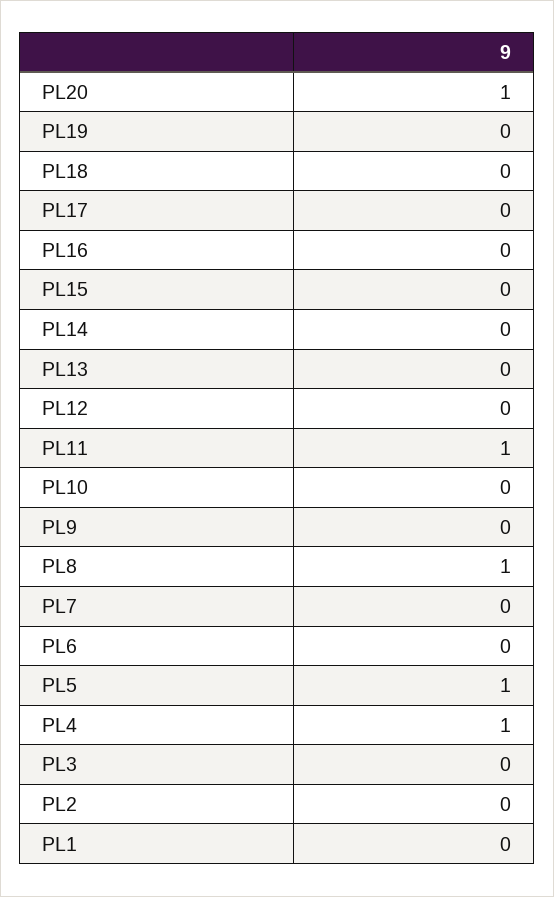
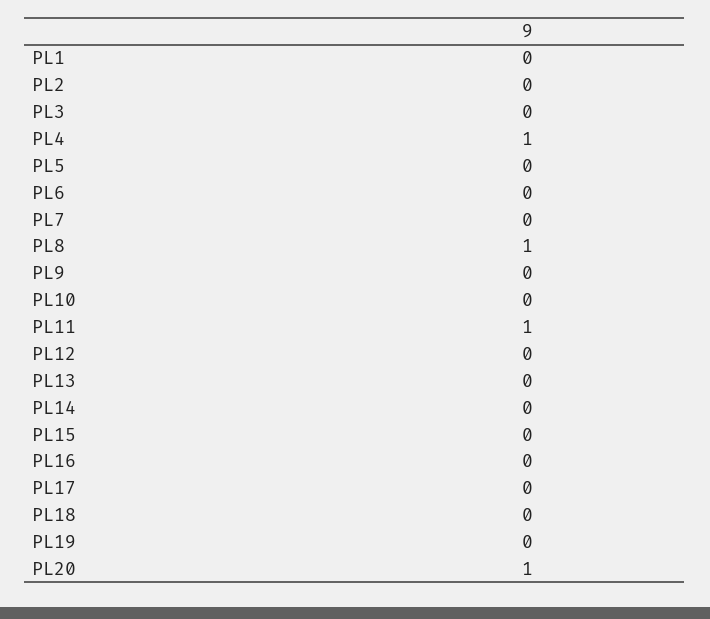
PL5: 1 -> 0

